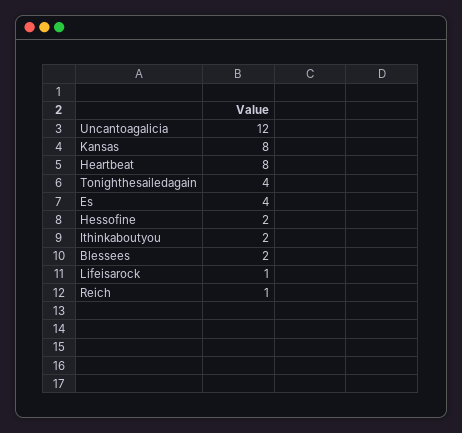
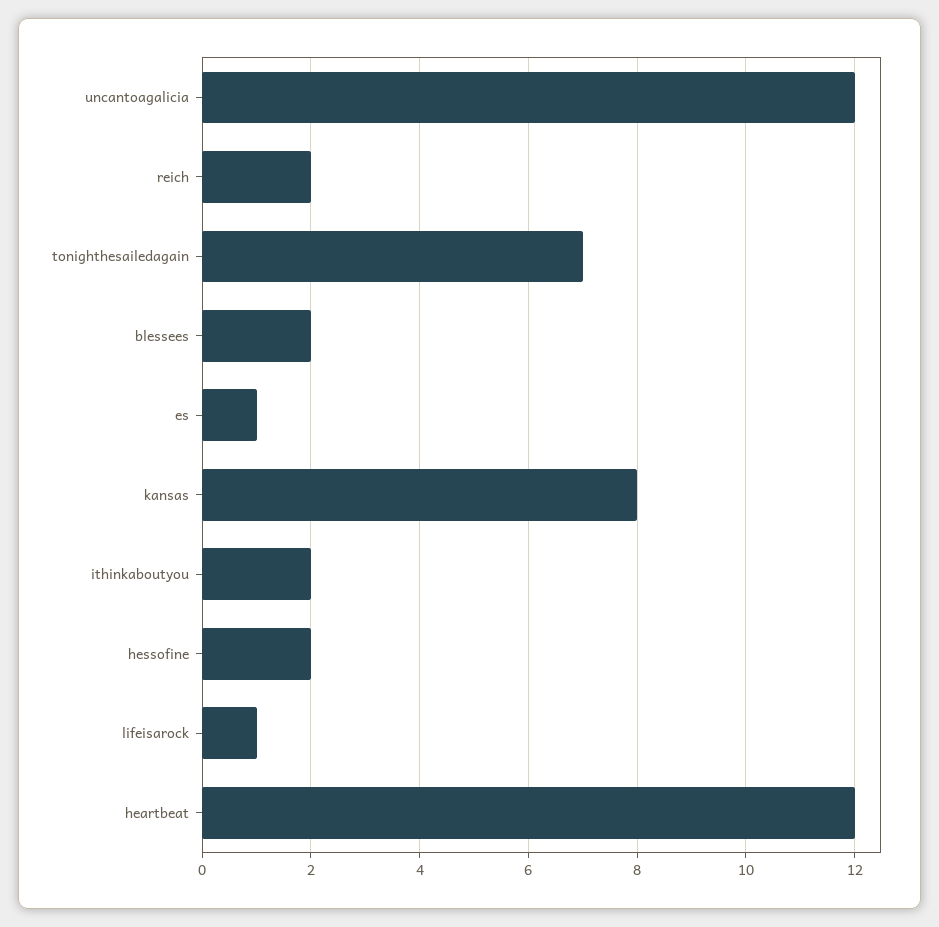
Heartbeat: 8 -> 12
Tonighthesailedagain: 4 -> 7
Es: 4 -> 1
Reich: 1 -> 2

